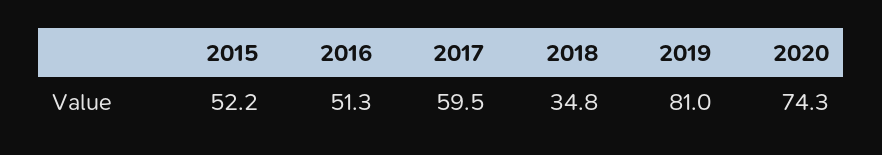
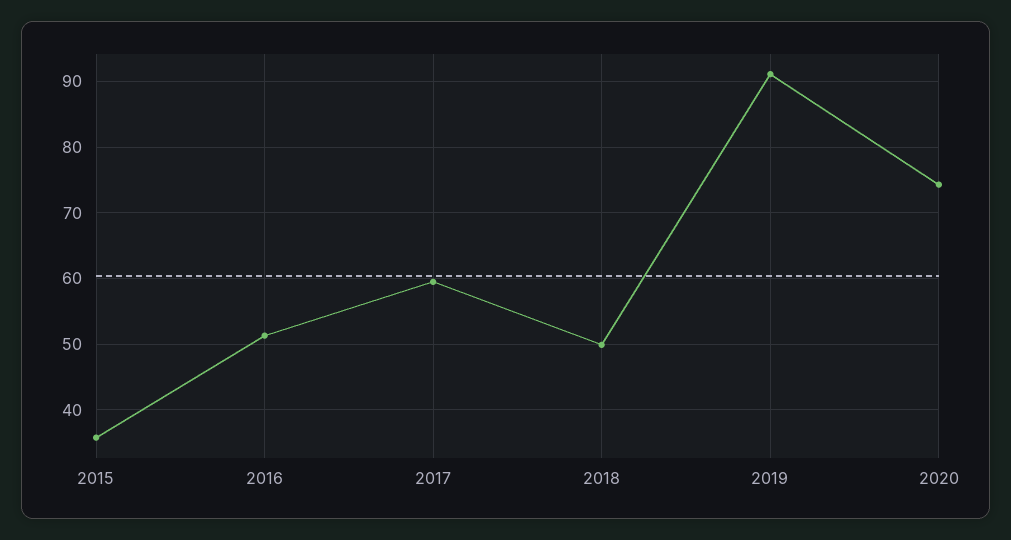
2015: 52.2 -> 36
2018: 34.8 -> 50
2019: 81 -> 91

